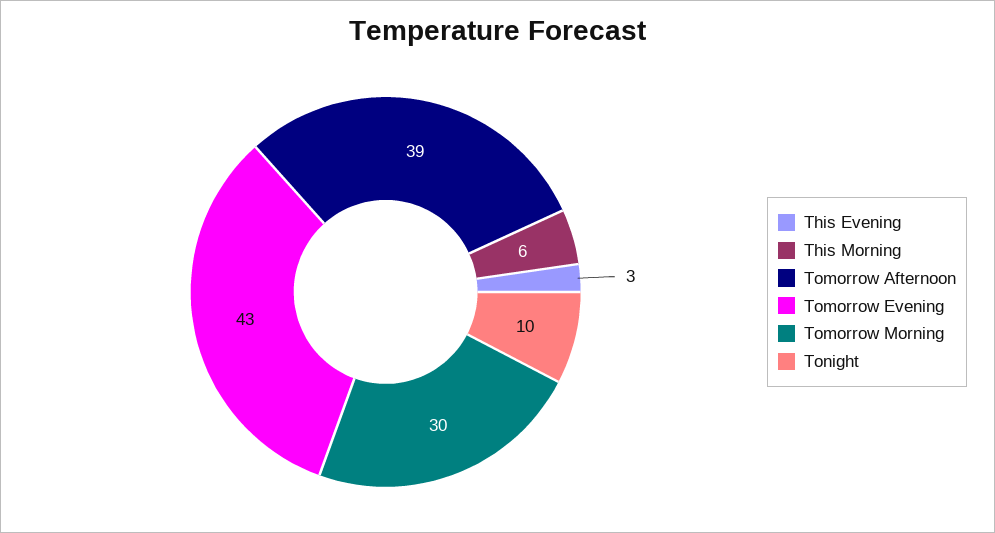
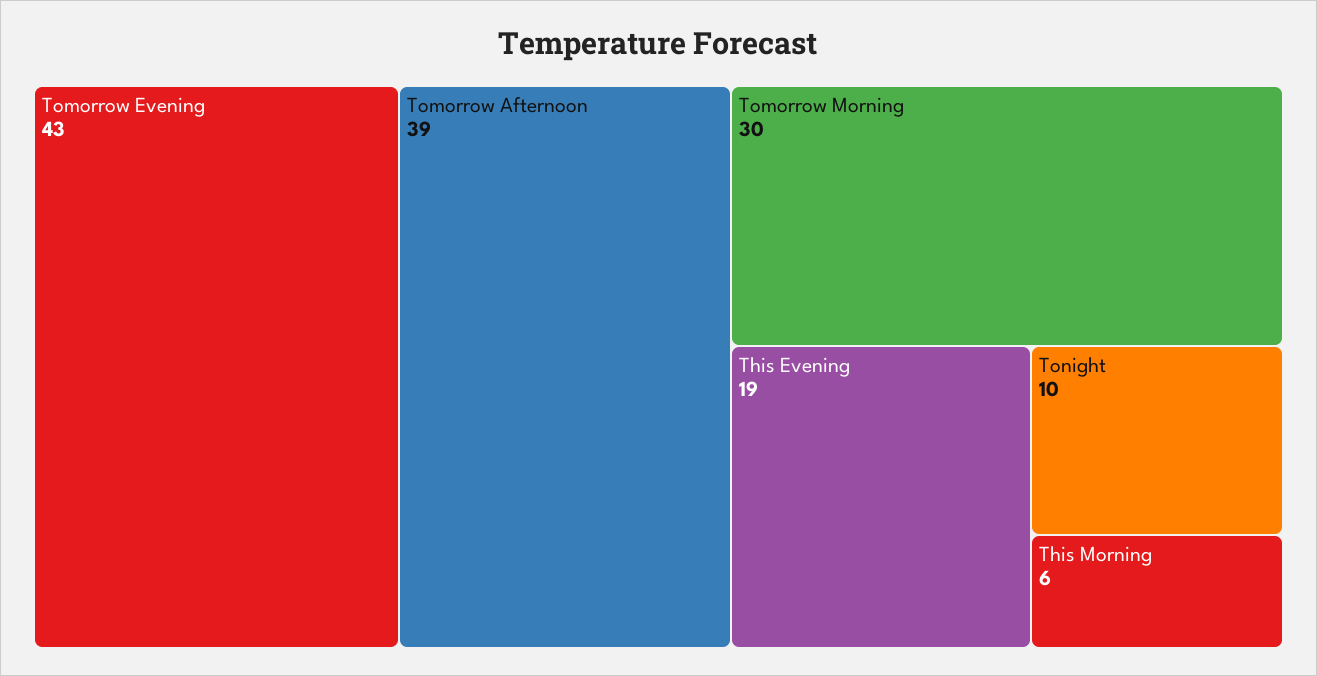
This Evening: 3 -> 19

